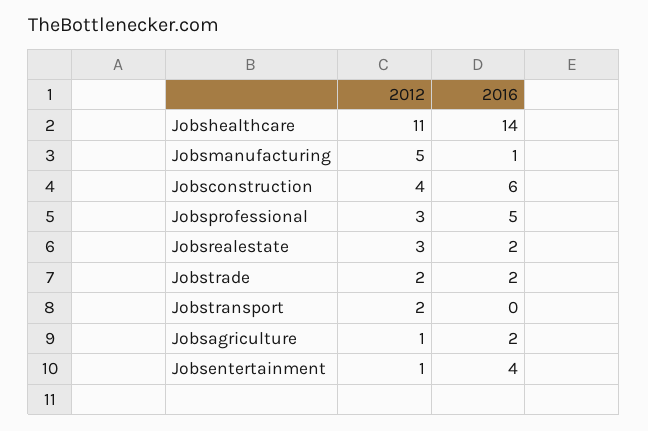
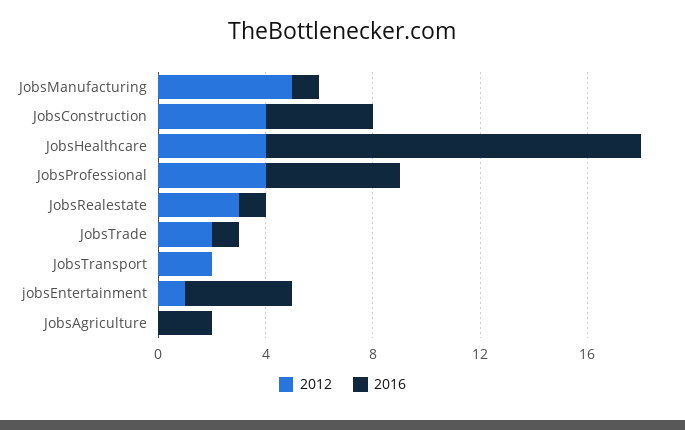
2012, Jobshealthcare: 11 -> 4
2016, Jobsconstruction: 6 -> 4
2012, Jobsprofessional: 3 -> 4
2016, Jobsrealestate: 2 -> 1
2016, Jobstrade: 2 -> 1
2012, Jobsagriculture: 1 -> 0

